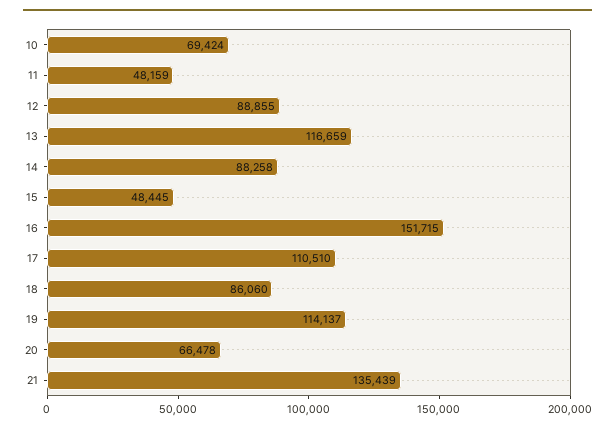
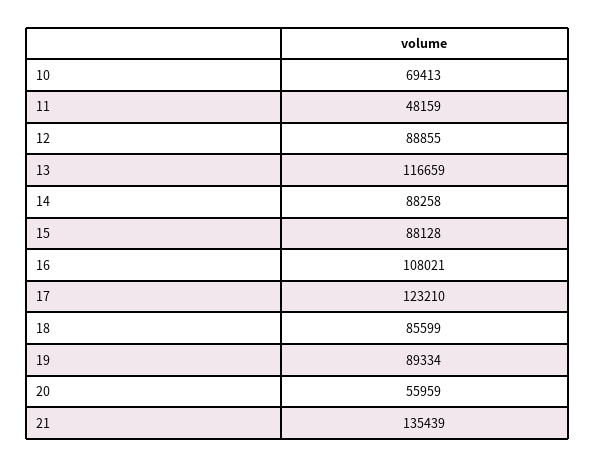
10: 69424 -> 69413
15: 48445 -> 88128
16: 151715 -> 108021
17: 110510 -> 123210
18: 86060 -> 85599
19: 114137 -> 89334
20: 66478 -> 55959

